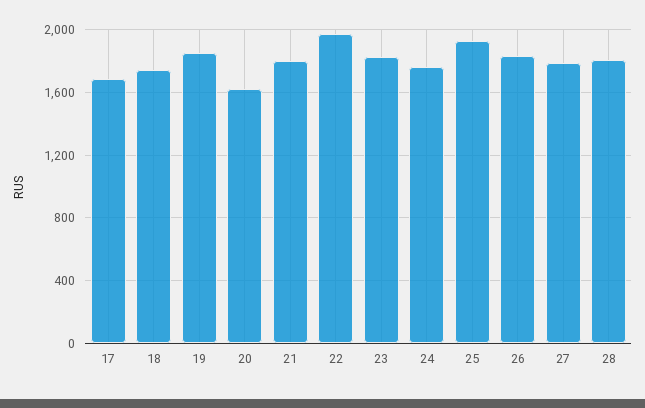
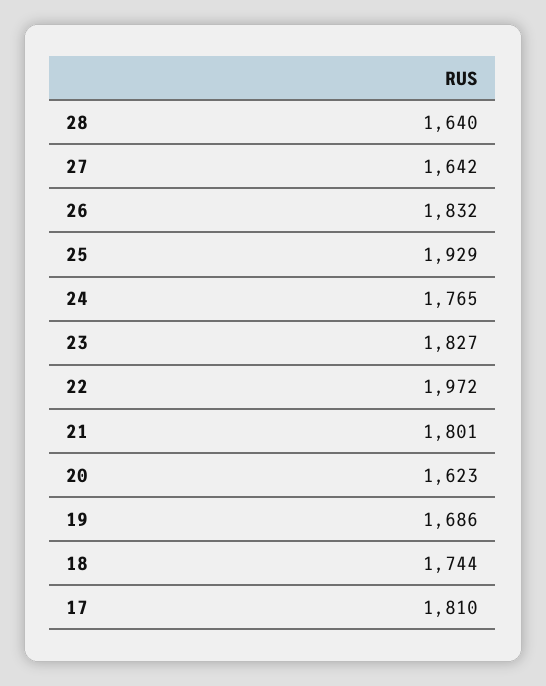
17: 1700 -> 1810
19: 1850 -> 1686
27: 1800 -> 1642
28: 1800 -> 1640

